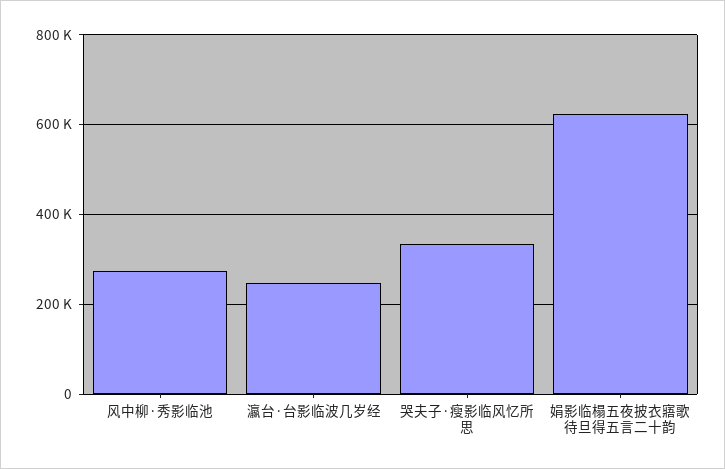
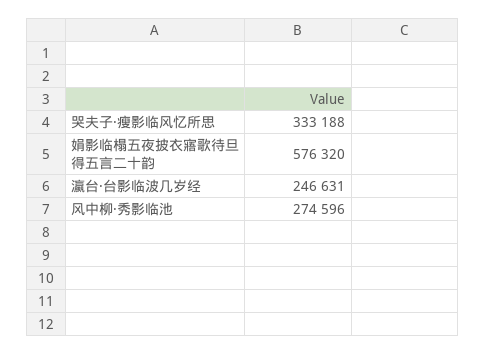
娟影临榻五夜披衣寤歌待旦得五言二十韵: 620000 -> 576320

